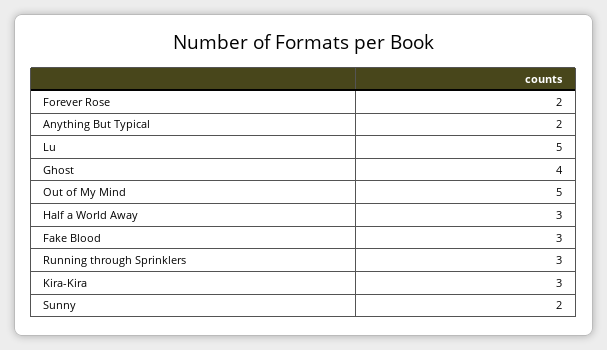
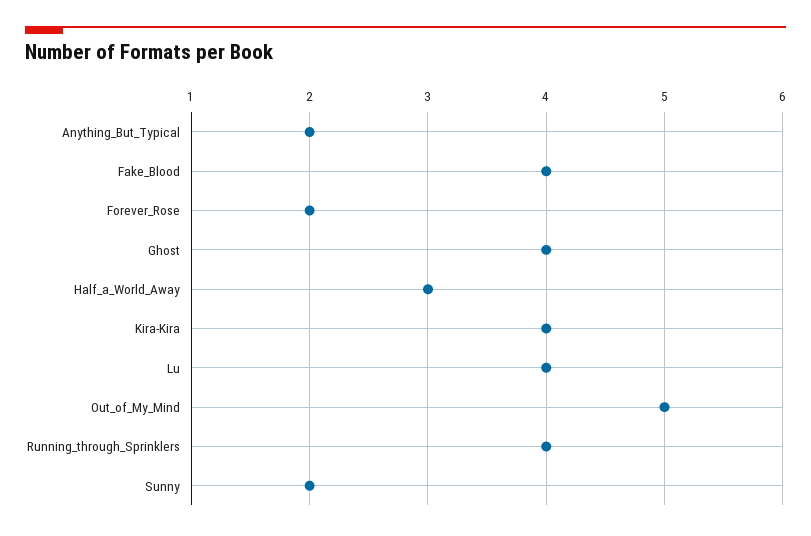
Lu: 5 -> 4
Fake Blood: 3 -> 4
Running through Sprinklers: 3 -> 4
Kira-Kira: 3 -> 4

